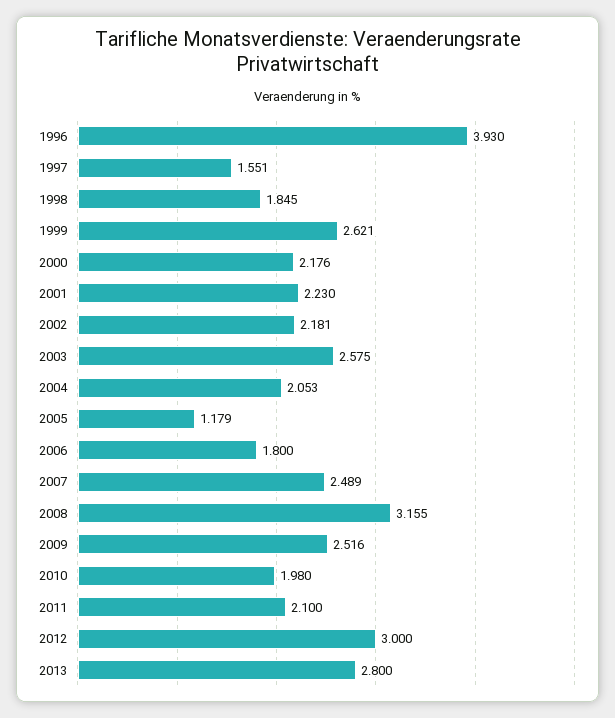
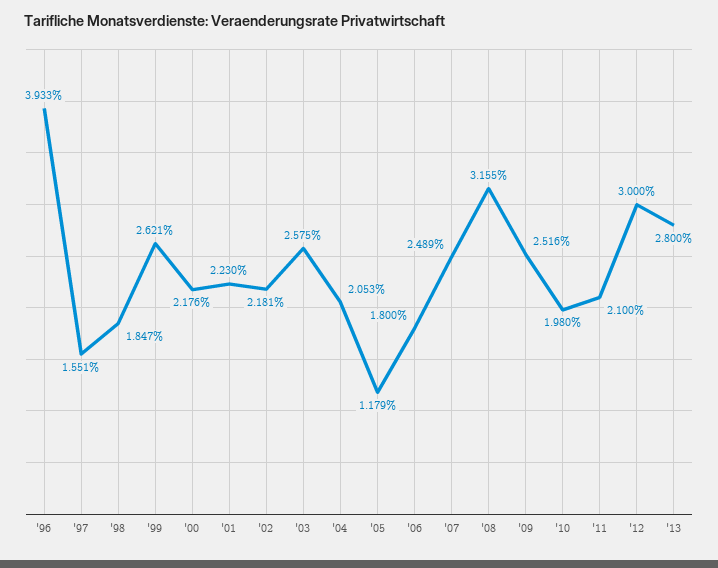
1996: 3.93 -> 3.933
1998: 1.845 -> 1.847

